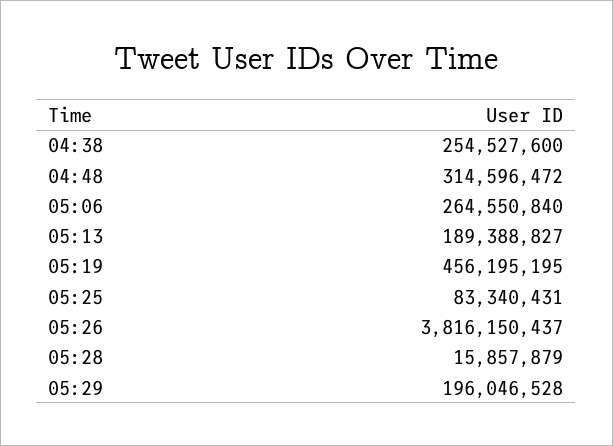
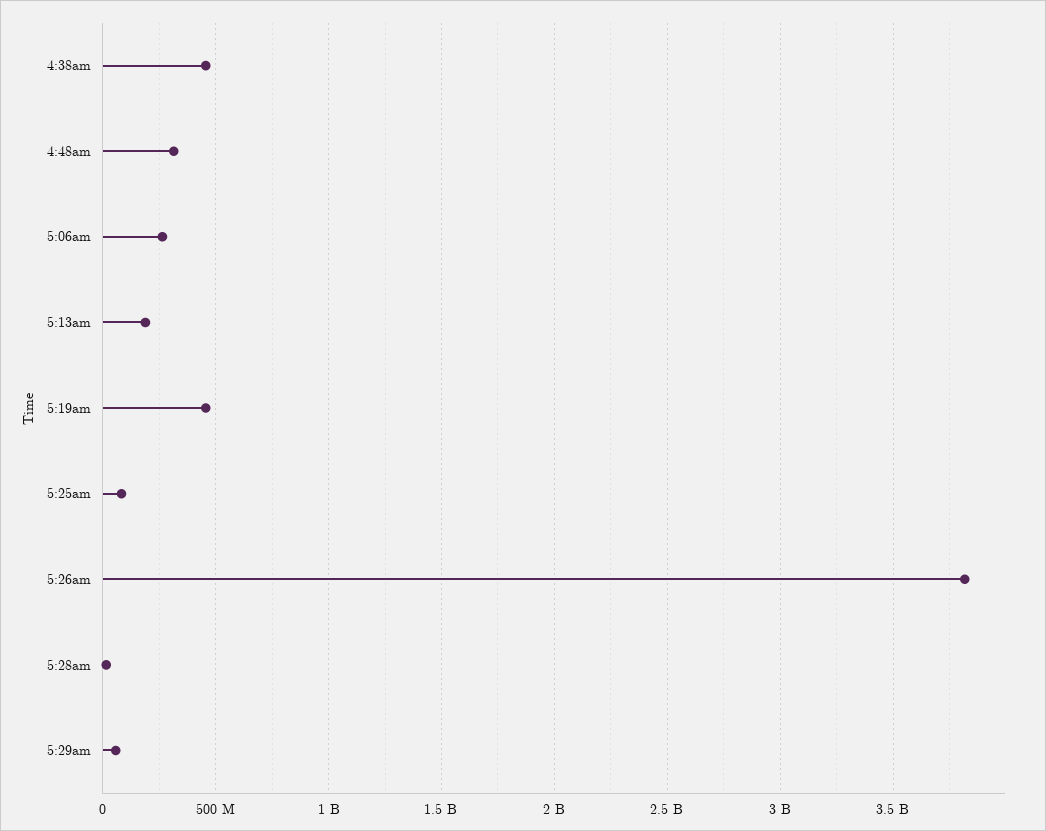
04:38: 254527600 -> 450000000
05:29: 196046528 -> 50000000

